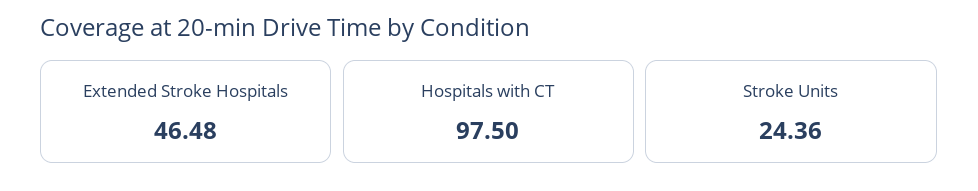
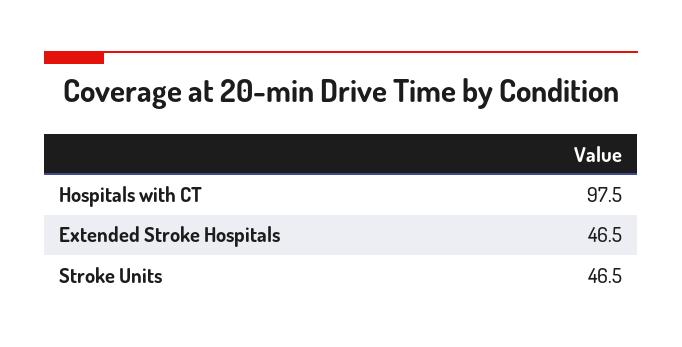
Stroke Units: 24.36 -> 46.5

